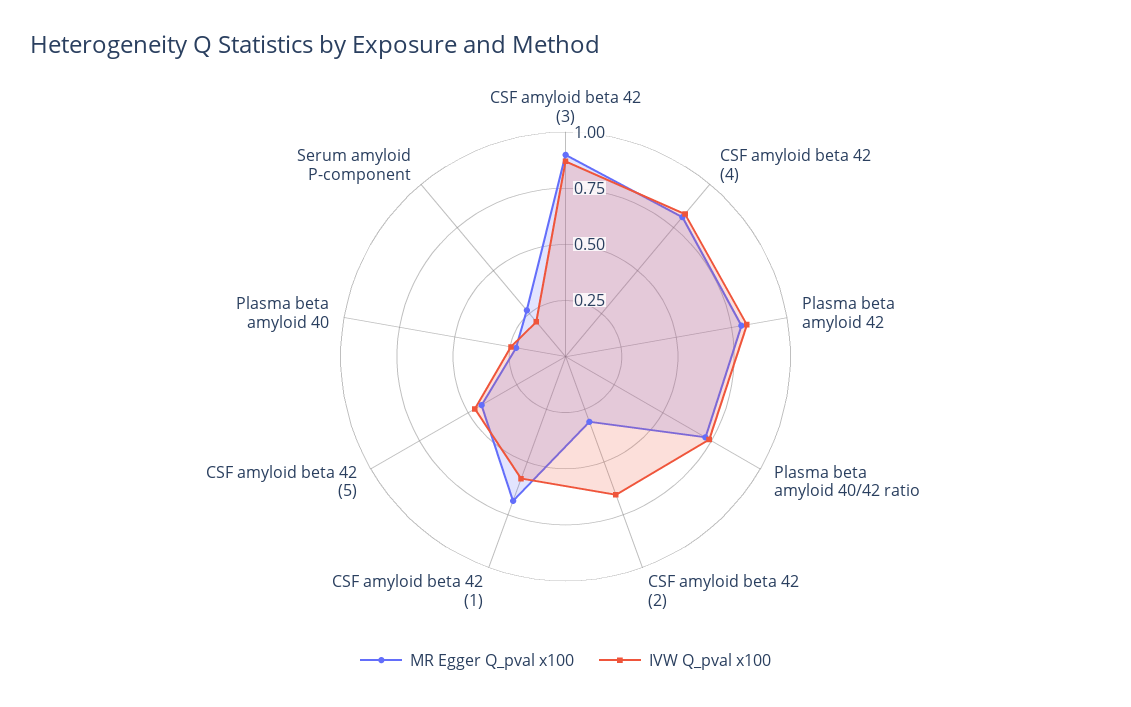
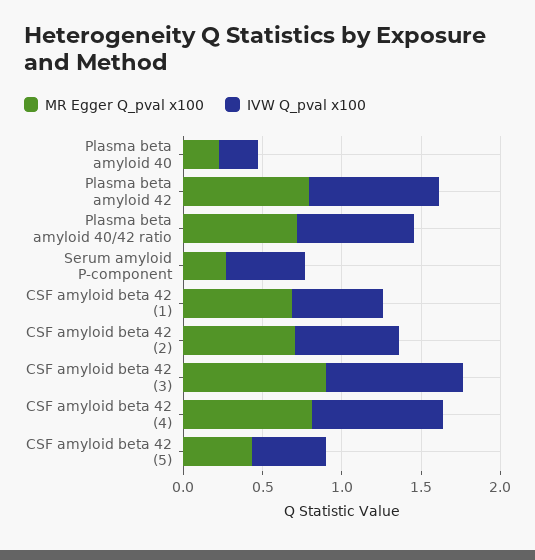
MR Egger Q_pval x100, CSF amyloid beta 42 (2): 0.3 -> 0.7
IVW Q_pval x100, Serum amyloid P-component: 0.2 -> 0.5

